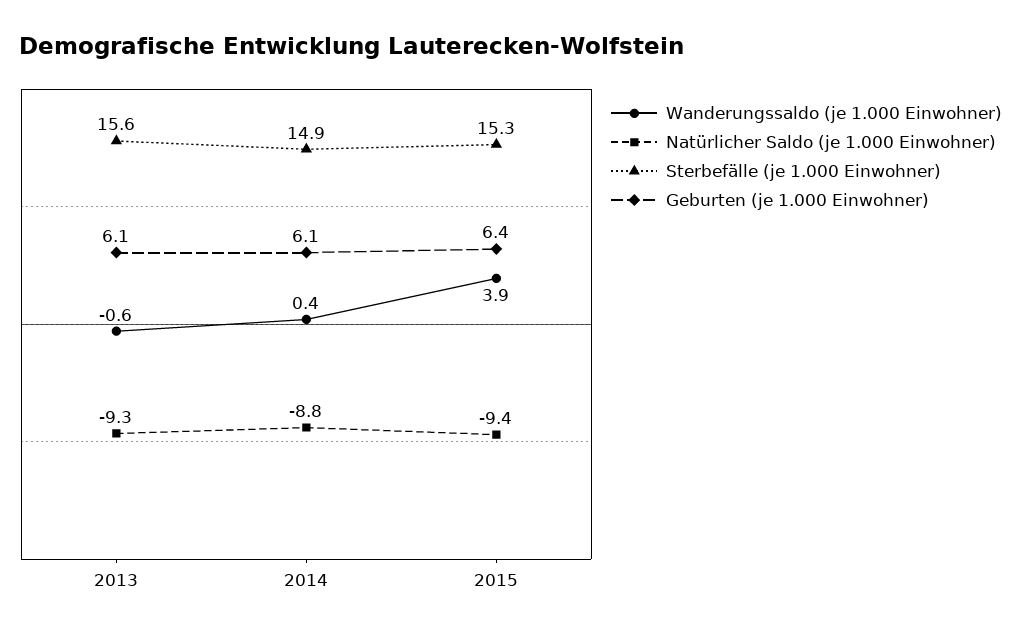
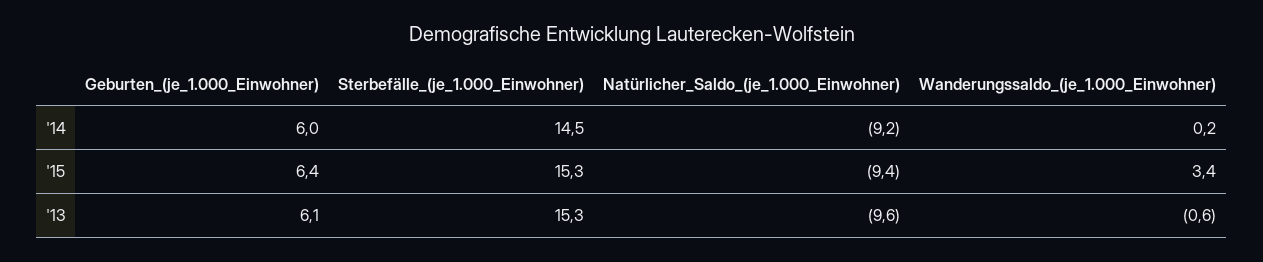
Natürlicher Saldo (je 1.000 Einwohner), 2013: -9.3 -> -9.6
Sterbefälle (je 1.000 Einwohner), 2013: 15.6 -> 15.3
Wanderungssaldo (je 1.000 Einwohner), 2014: 0.4 -> 0.2
Natürlicher Saldo (je 1.000 Einwohner), 2014: -8.8 -> -9.2
Sterbefälle (je 1.000 Einwohner), 2014: 14.9 -> 14.5
Geburten (je 1.000 Einwohner), 2014: 6.1 -> 6
Wanderungssaldo (je 1.000 Einwohner), 2015: 3.9 -> 3.4

